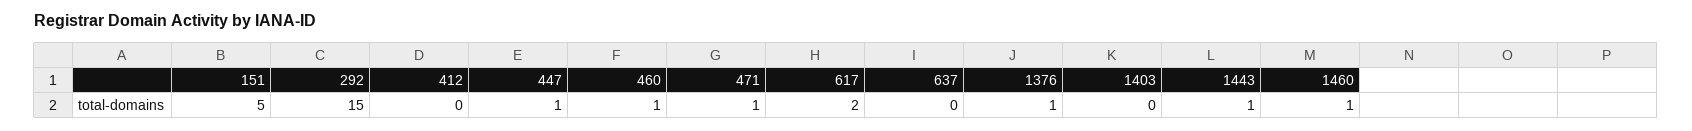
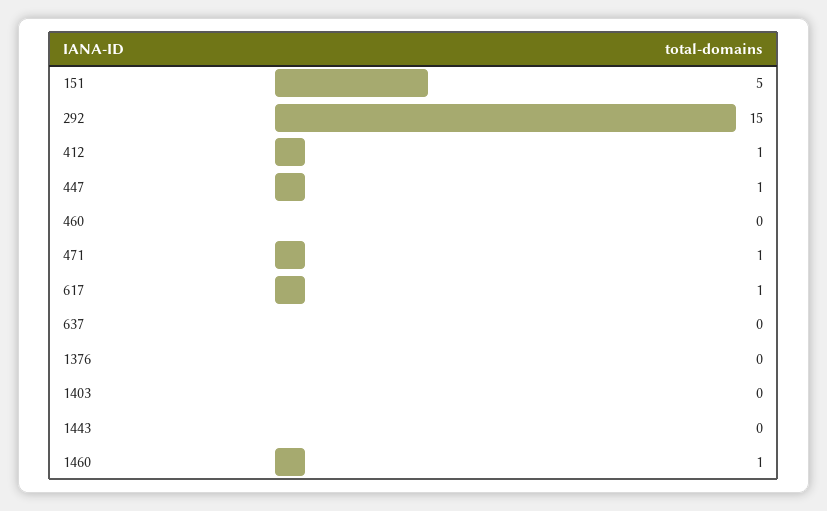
412: 0 -> 1
460: 1 -> 0
617: 2 -> 1
1376: 1 -> 0
1443: 1 -> 0

